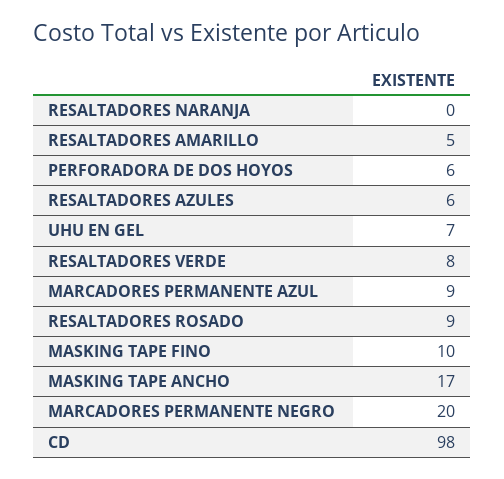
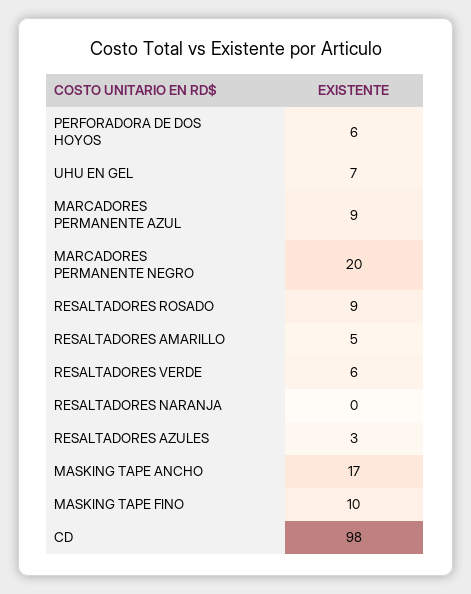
RESALTADORES AZULES: 6 -> 3
RESALTADORES VERDE: 8 -> 6

